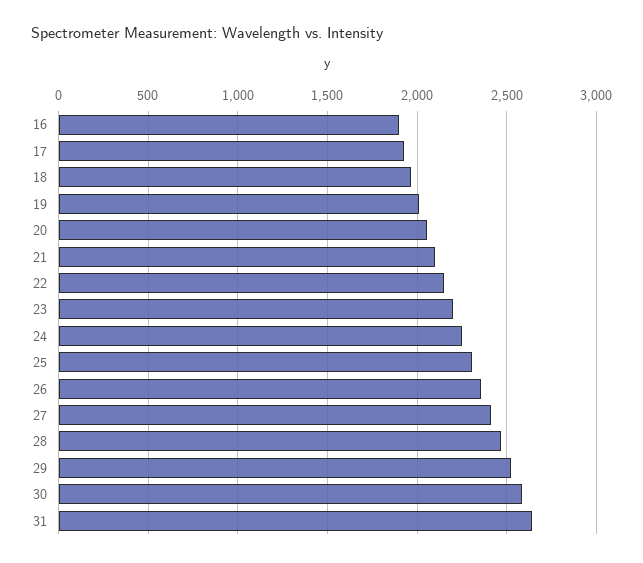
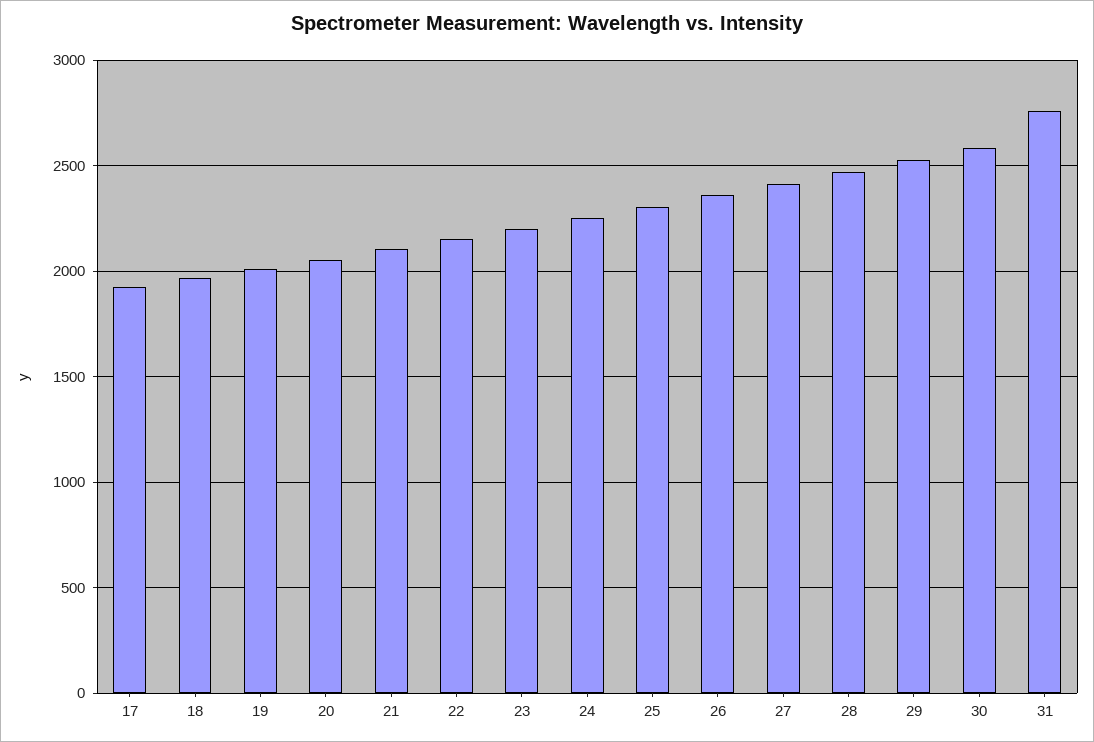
16: 1900 -> none
31: 2650 -> 2750

